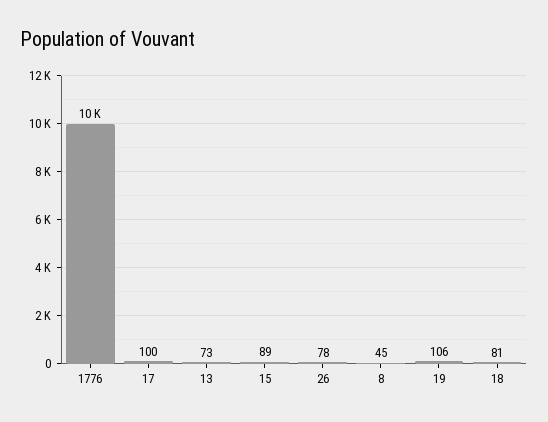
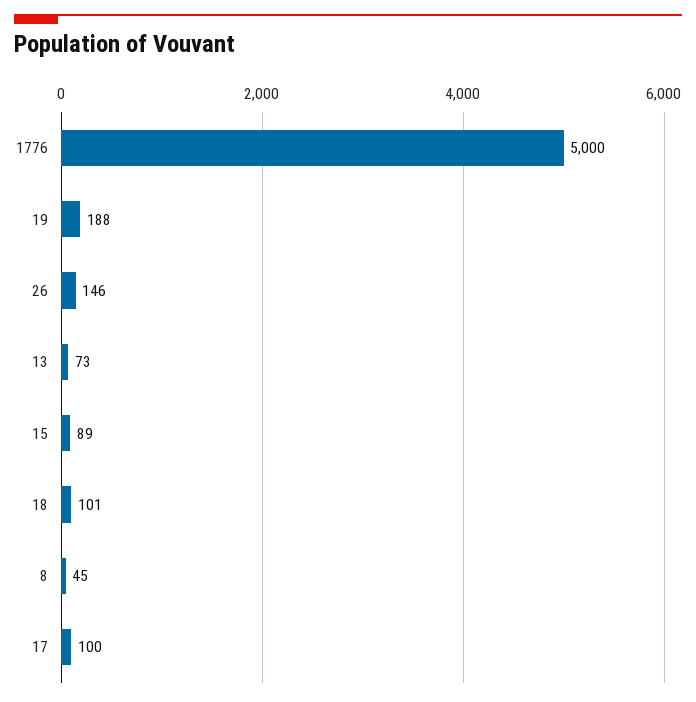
1776: 10000 -> 5000
26: 78 -> 146
19: 106 -> 188
18: 81 -> 101

